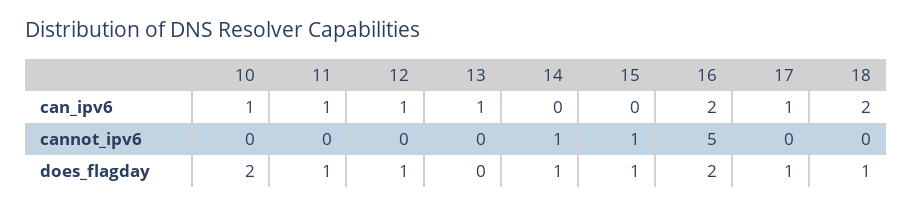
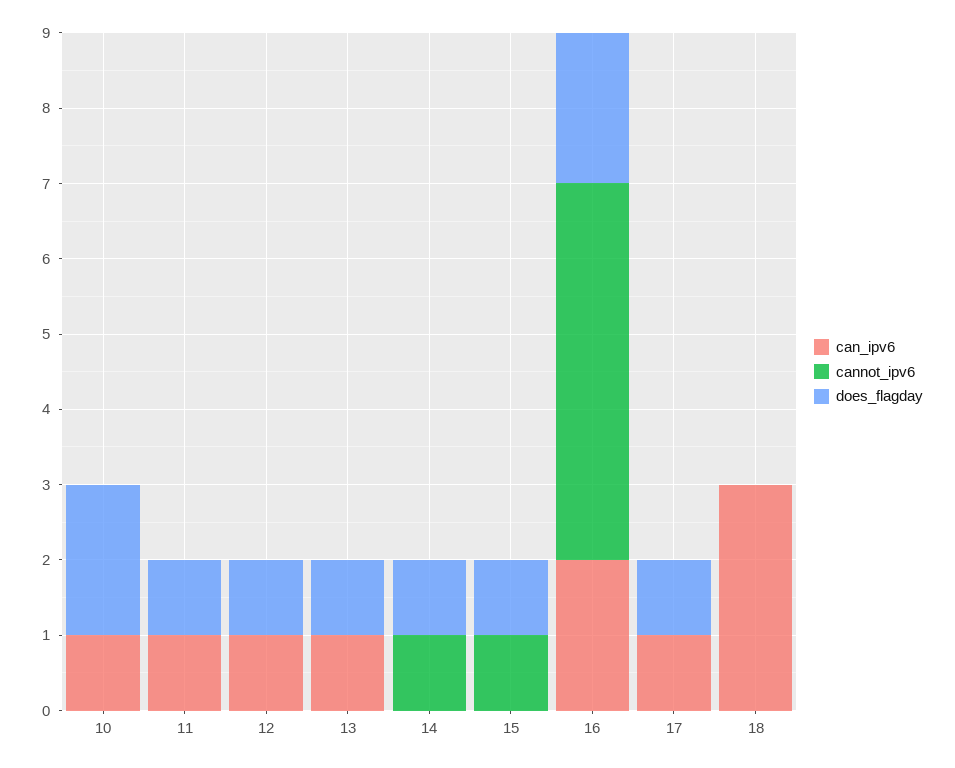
can_ipv6, 18: 2 -> 3
does_flagday, 13: 0 -> 1
does_flagday, 18: 1 -> 0

